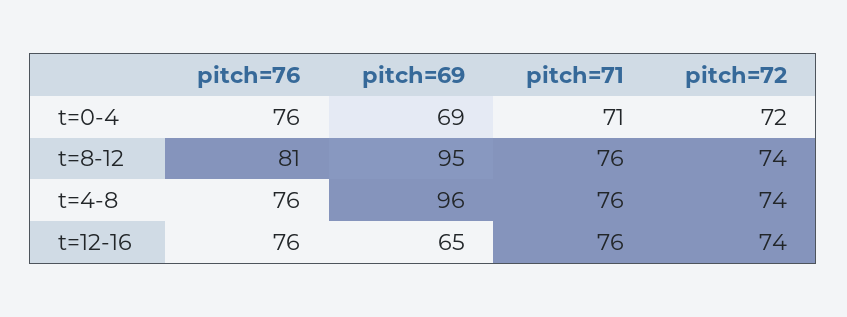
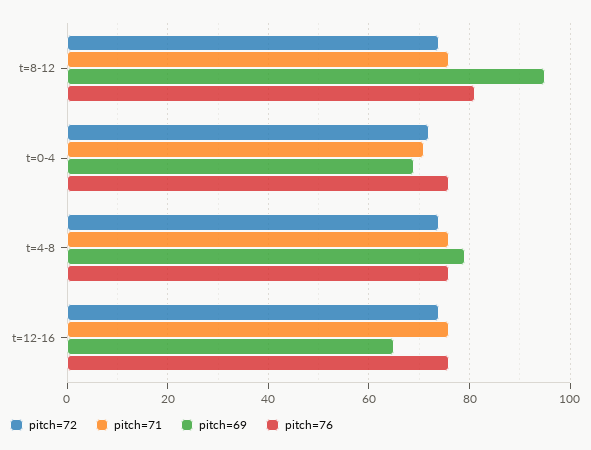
pitch=69, t=4-8: 96 -> 80

